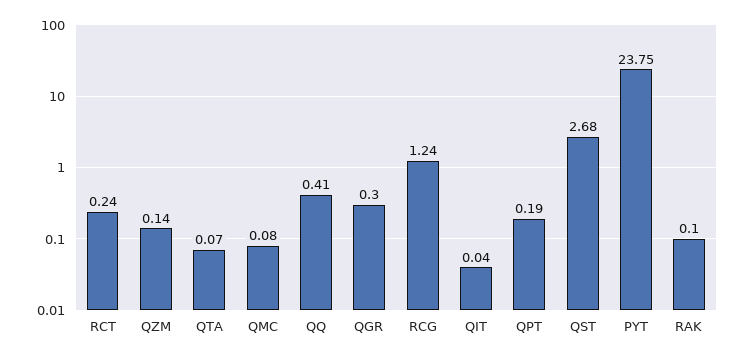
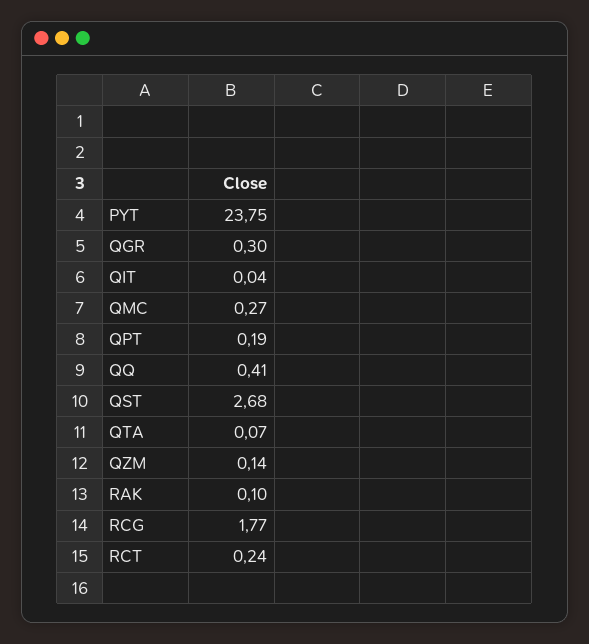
QMC: 0.08 -> 0.27
RCG: 1.24 -> 1.77

